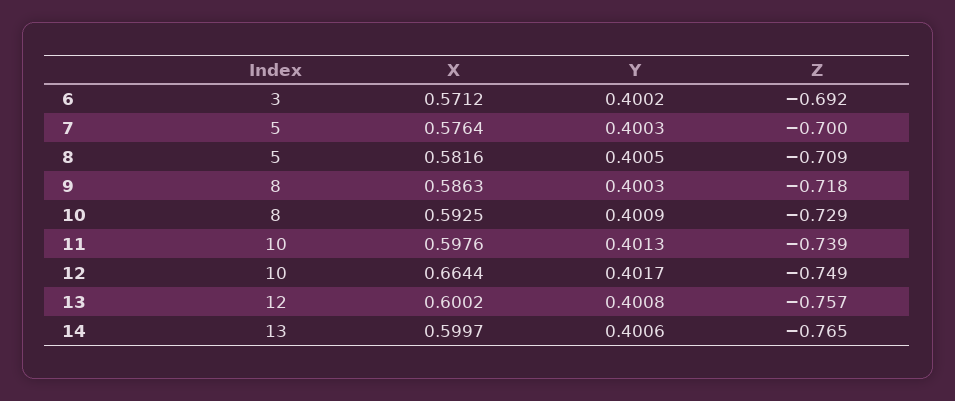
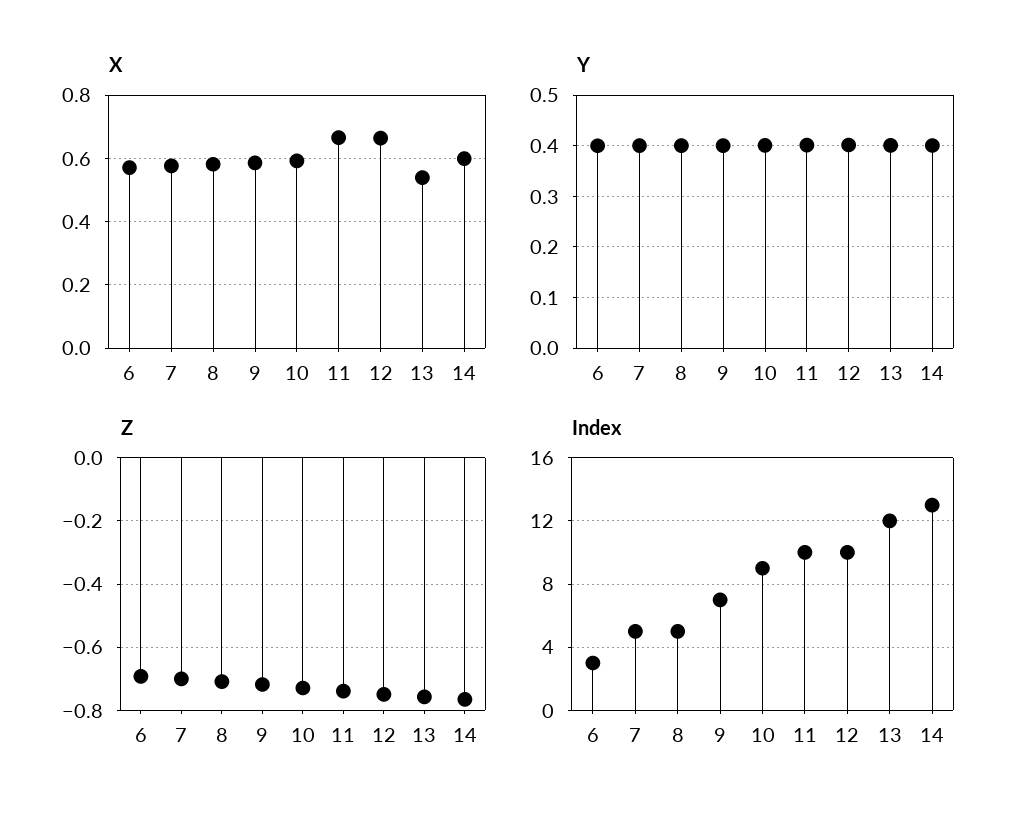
Index, 9: 8 -> 7
Index, 10: 8 -> 9
X, 11: 0.5976 -> 0.66
X, 13: 0.6002 -> 0.54

